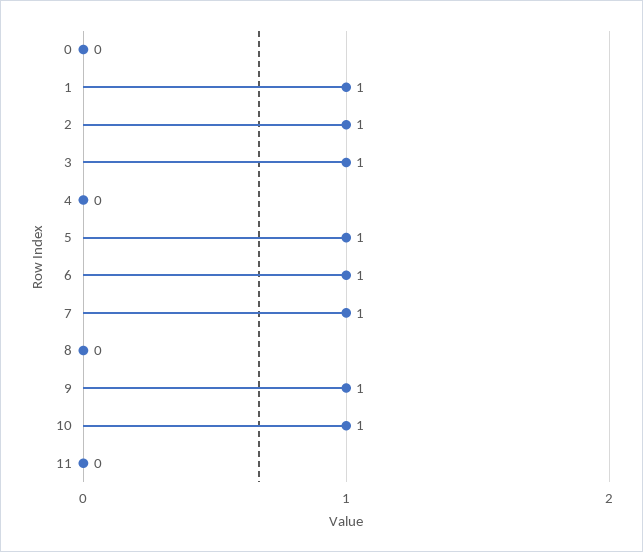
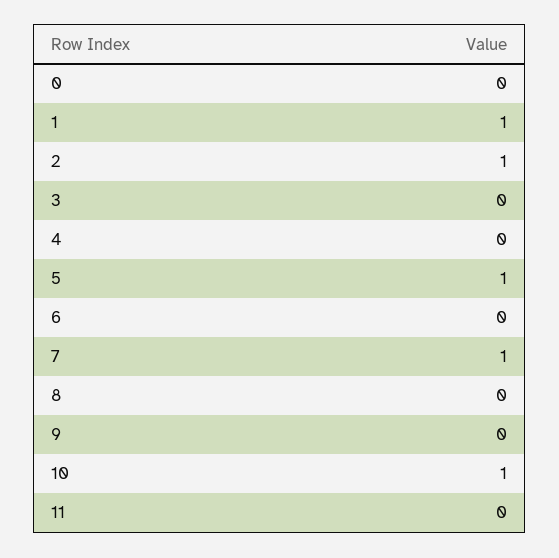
3: 1 -> 0
6: 1 -> 0
9: 1 -> 0

